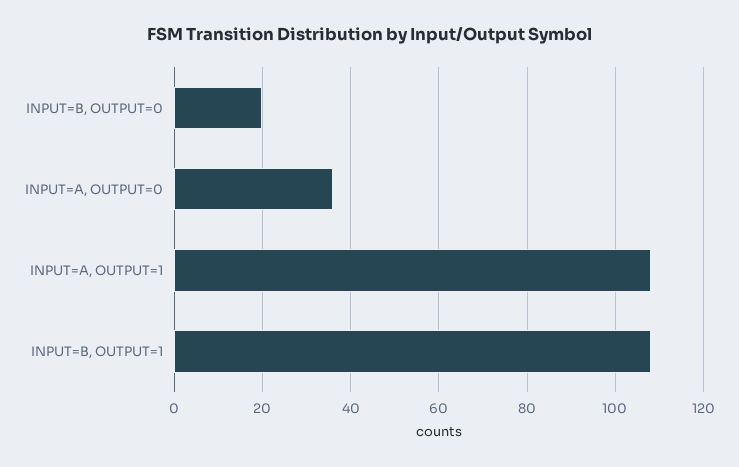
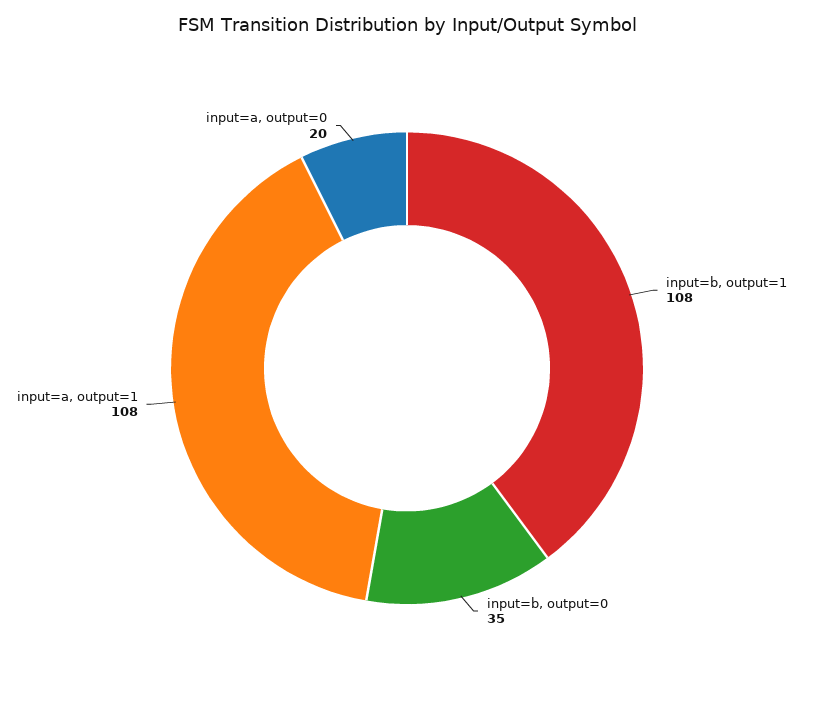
INPUT=B, OUTPUT=0: 20 -> 35
INPUT=A, OUTPUT=0: 35 -> 20

